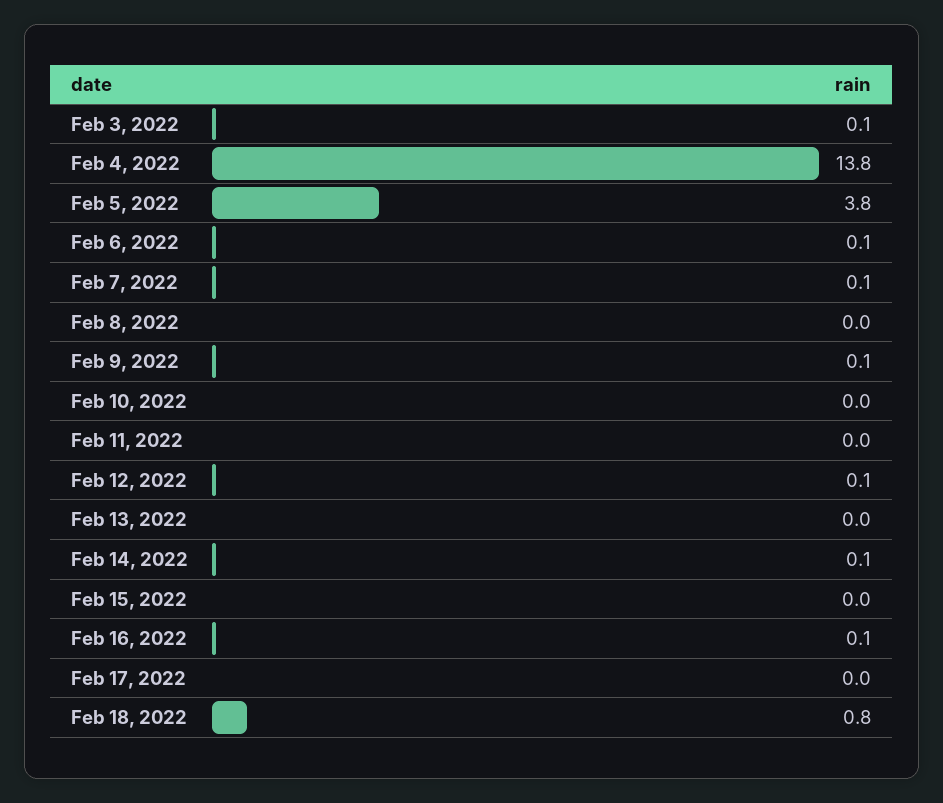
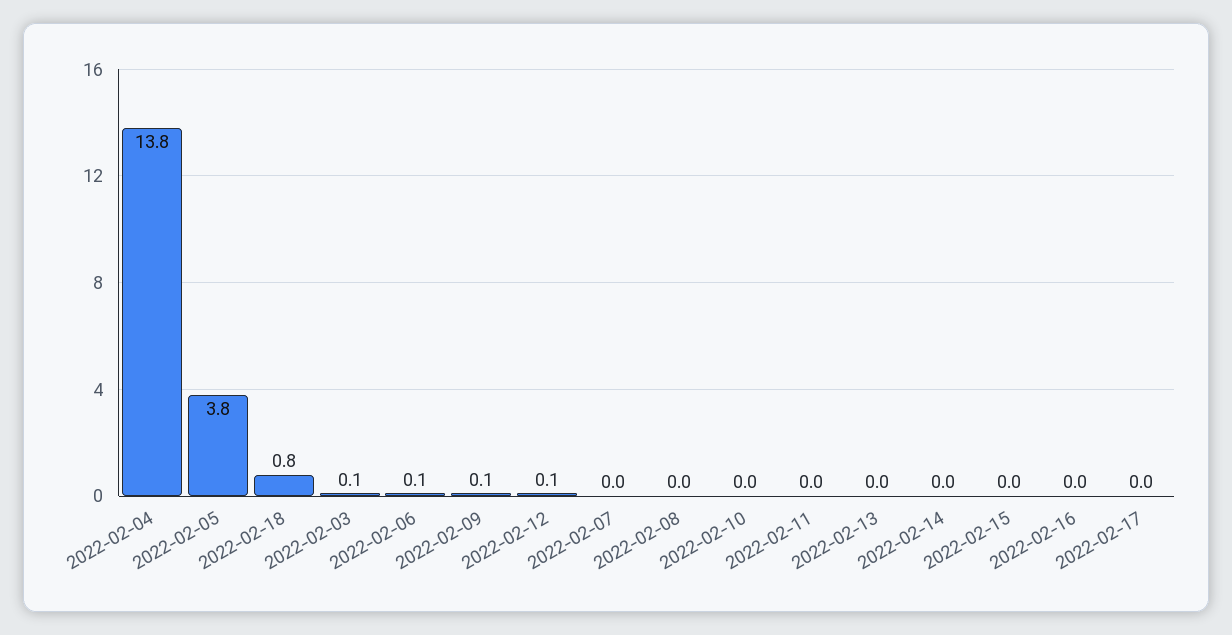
Feb 7, 2022: 0.1 -> 0
Feb 14, 2022: 0.1 -> 0
Feb 16, 2022: 0.1 -> 0

